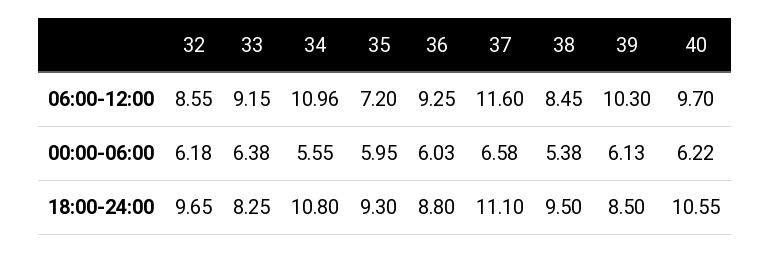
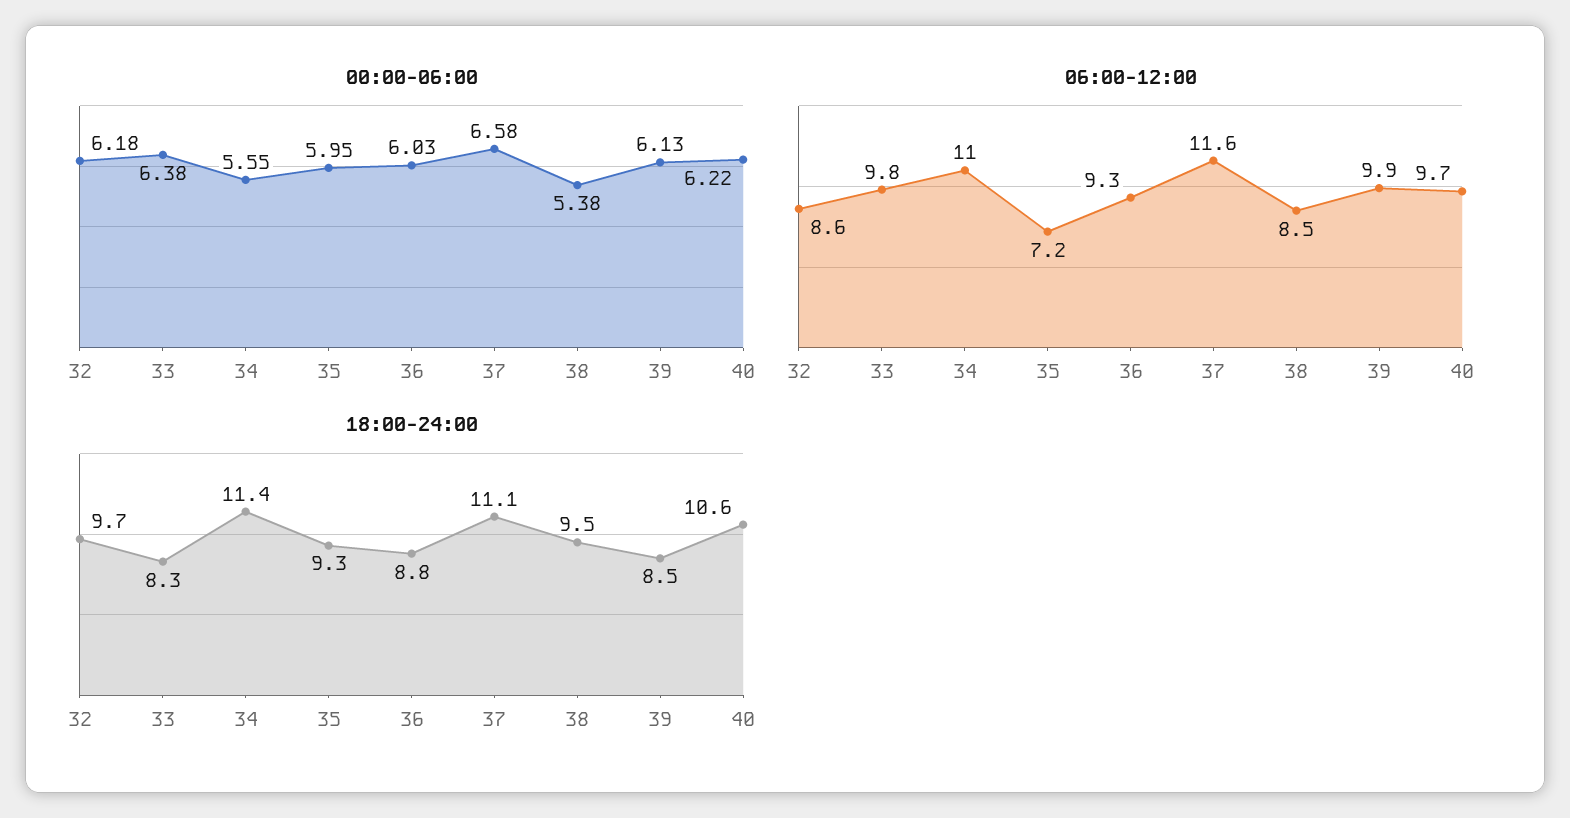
06:00-12:00, 33: 9.15 -> 9.8
06:00-12:00, 39: 10.3 -> 9.9
18:00-24:00, 34: 10.8 -> 11.4

